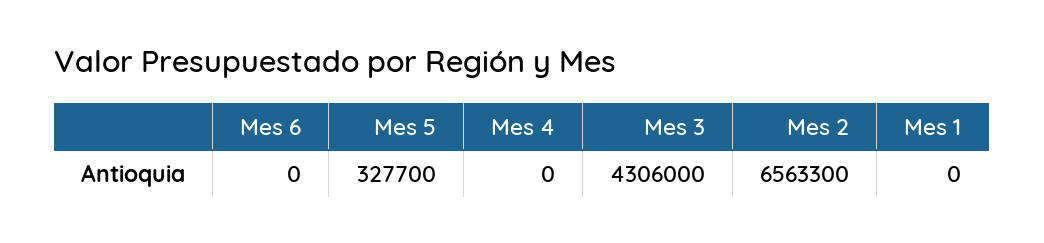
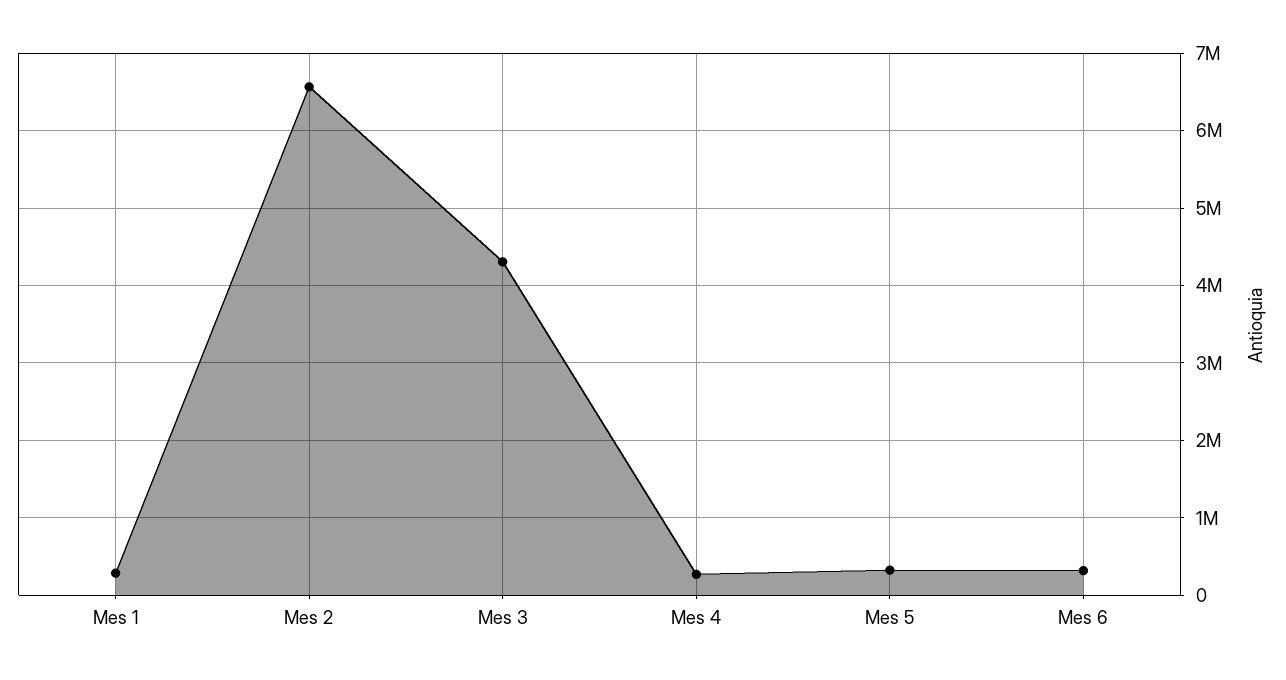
Mes 6: 0 -> 300000
Mes 4: 0 -> 300000
Mes 1: 0 -> 300000

